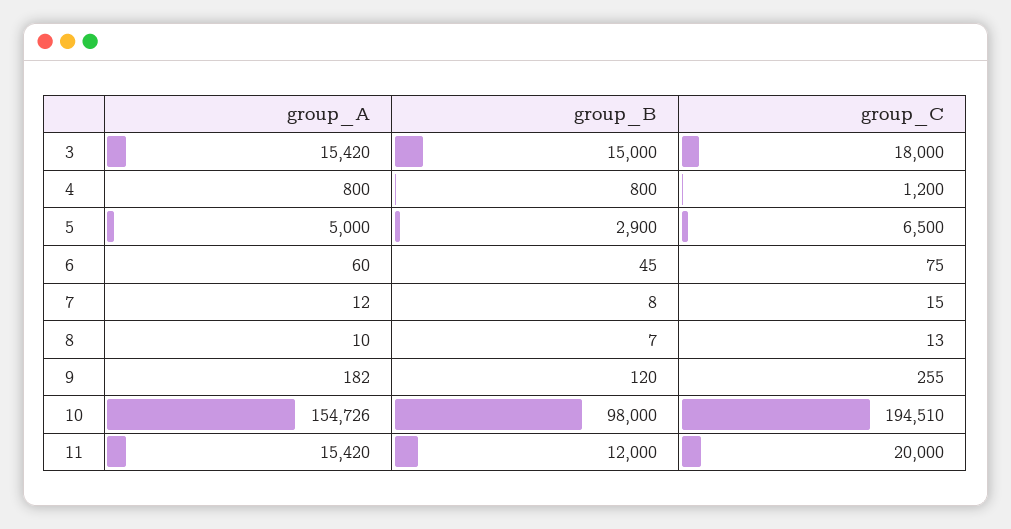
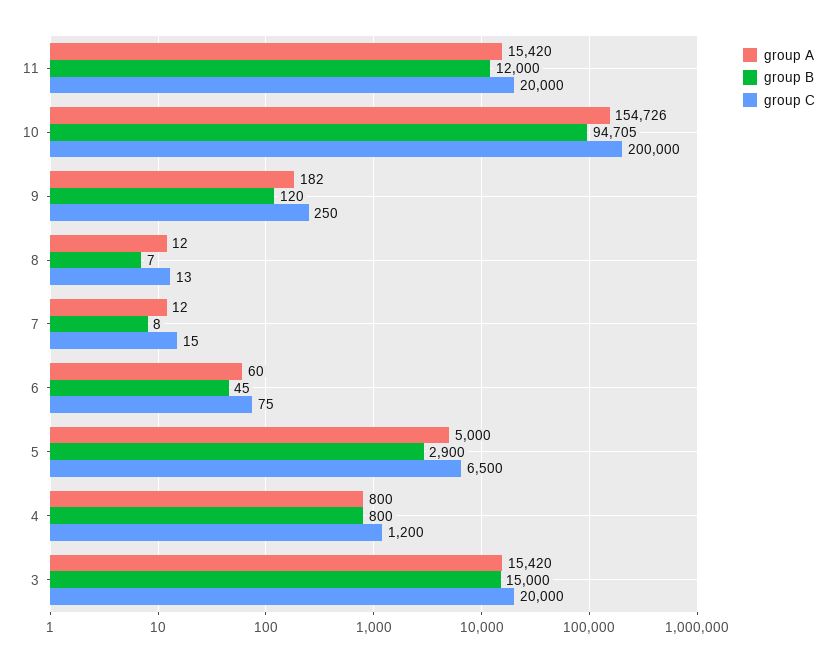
group_C, 3: 18000 -> 20000
group_A, 8: 10 -> 12
group_C, 9: 255 -> 250
group_B, 10: 98000 -> 94705
group_C, 10: 194510 -> 200000

